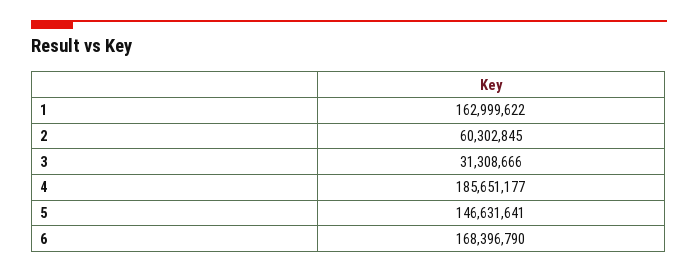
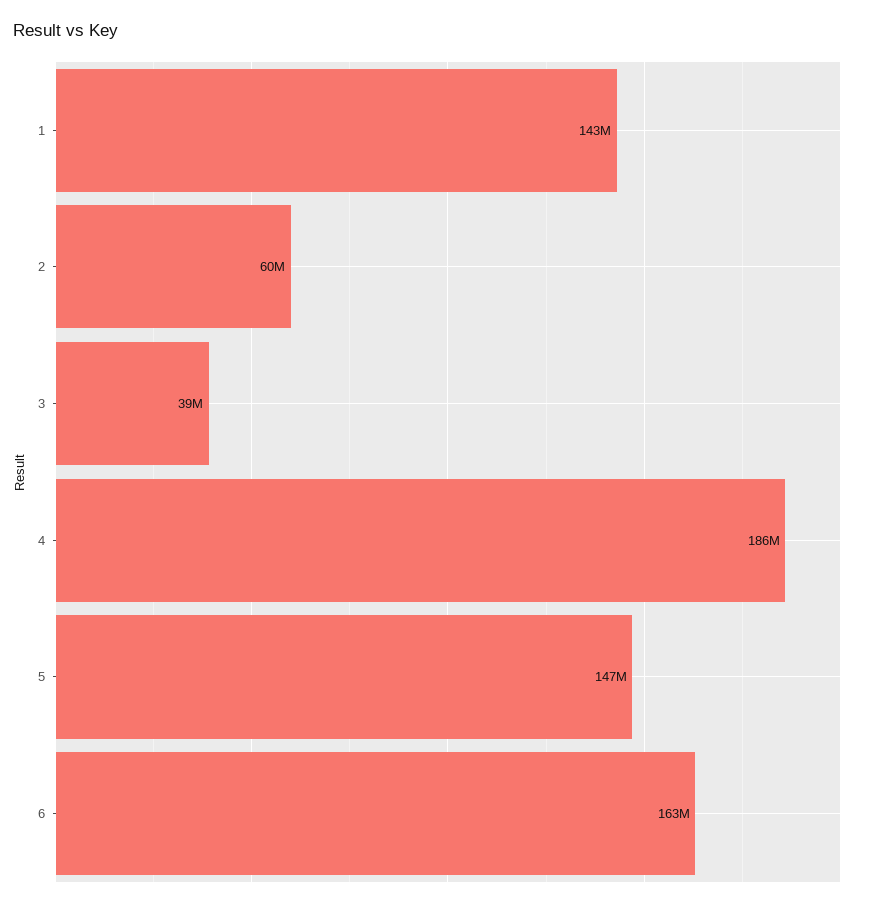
1: 162999622 -> 143000000
3: 31308666 -> 39000000
6: 168396790 -> 163000000

